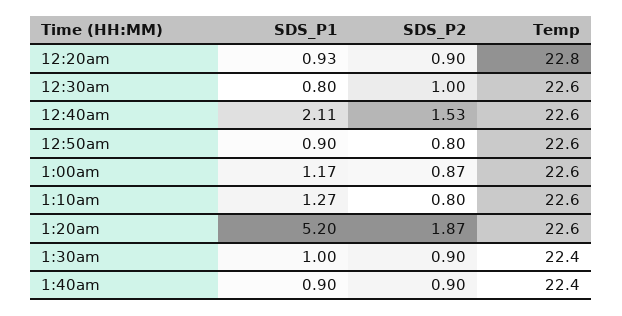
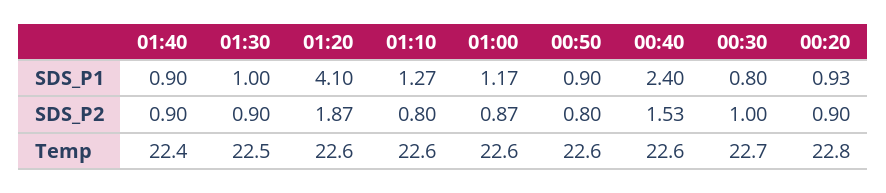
Temp, 12:30am: 22.6 -> 22.7
SDS_P1, 12:40am: 2.11 -> 2.4
SDS_P1, 1:20am: 5.2 -> 4.1
Temp, 1:30am: 22.4 -> 22.5

